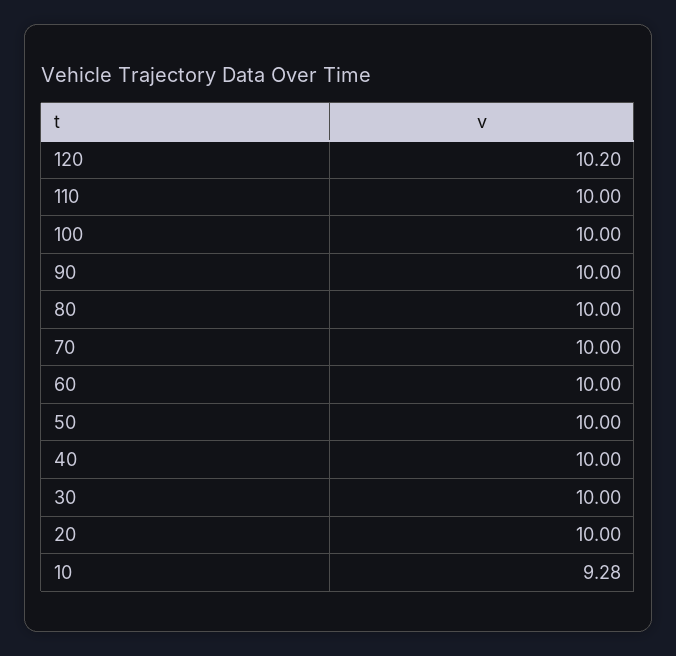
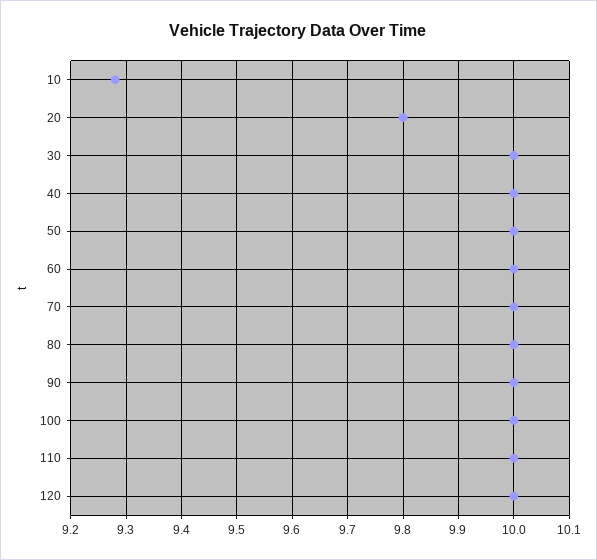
120: 10.2 -> 10
20: 10 -> 9.8

